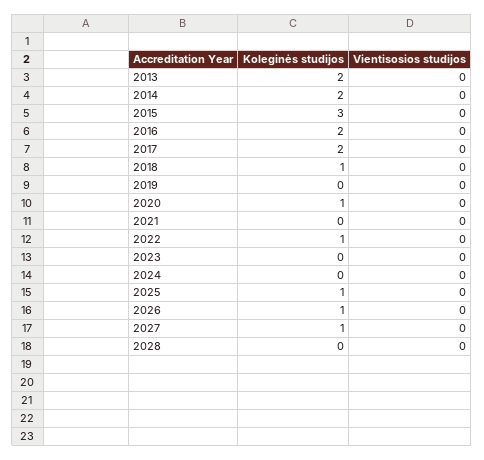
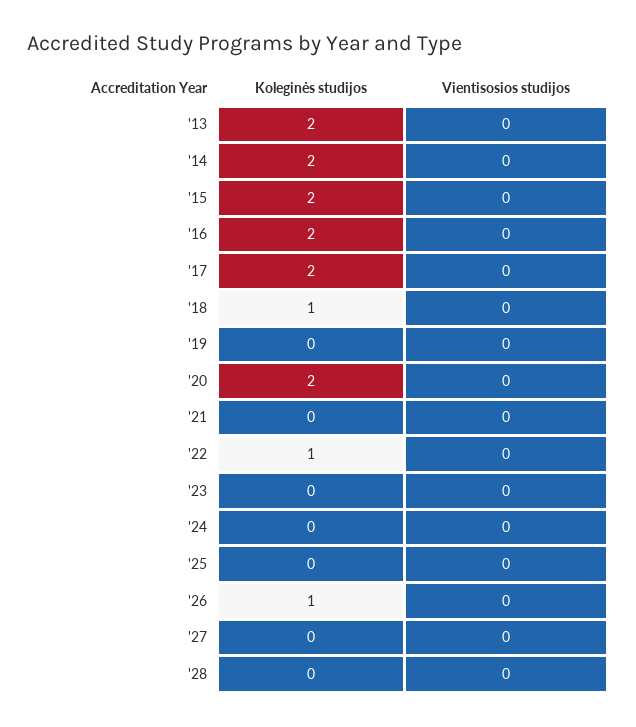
Koleginės studijos, 2015: 3 -> 2
Koleginės studijos, 2020: 1 -> 2
Koleginės studijos, 2025: 1 -> 0
Koleginės studijos, 2027: 1 -> 0

